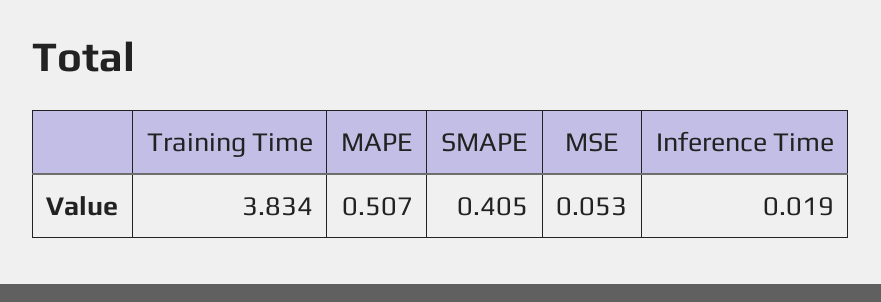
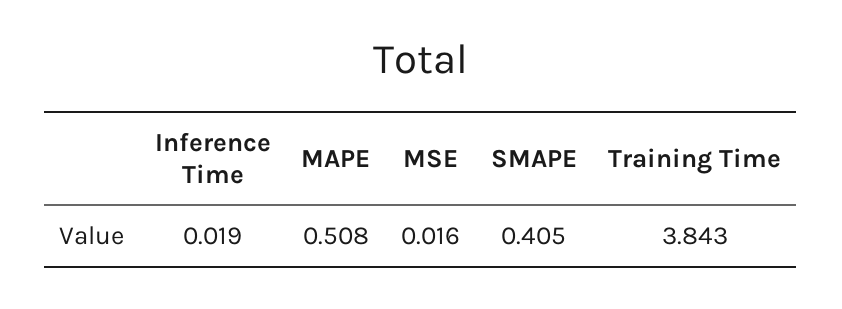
Training Time: 3.834 -> 3.843
MAPE: 0.507 -> 0.508
MSE: 0.053 -> 0.016

